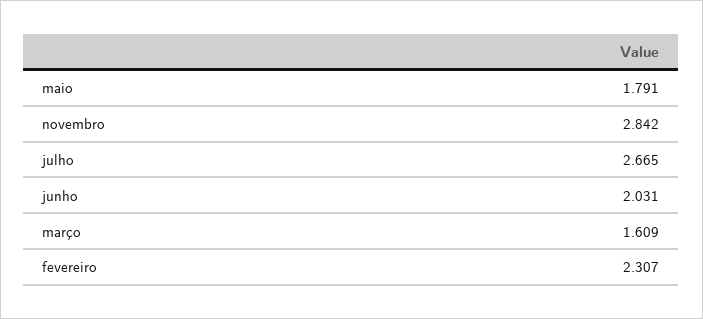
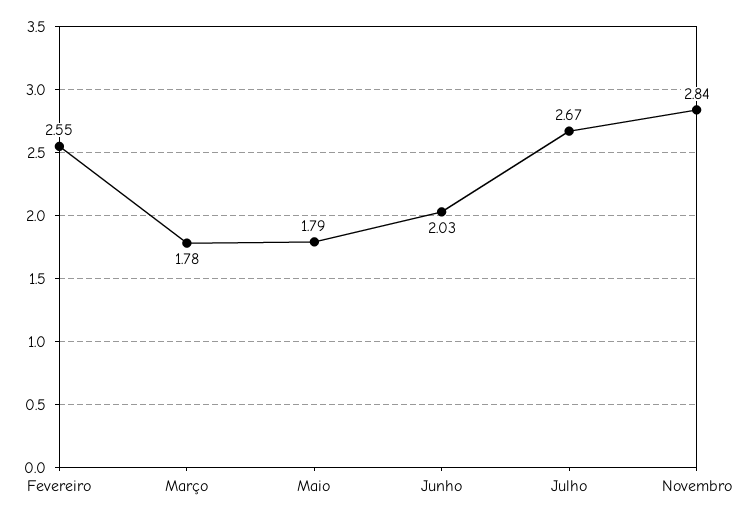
março: 1.609 -> 1.78
fevereiro: 2.307 -> 2.55

